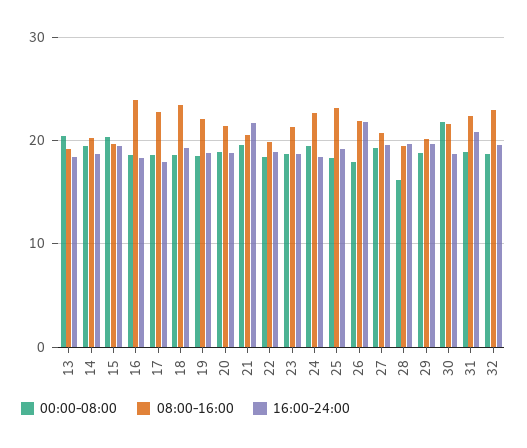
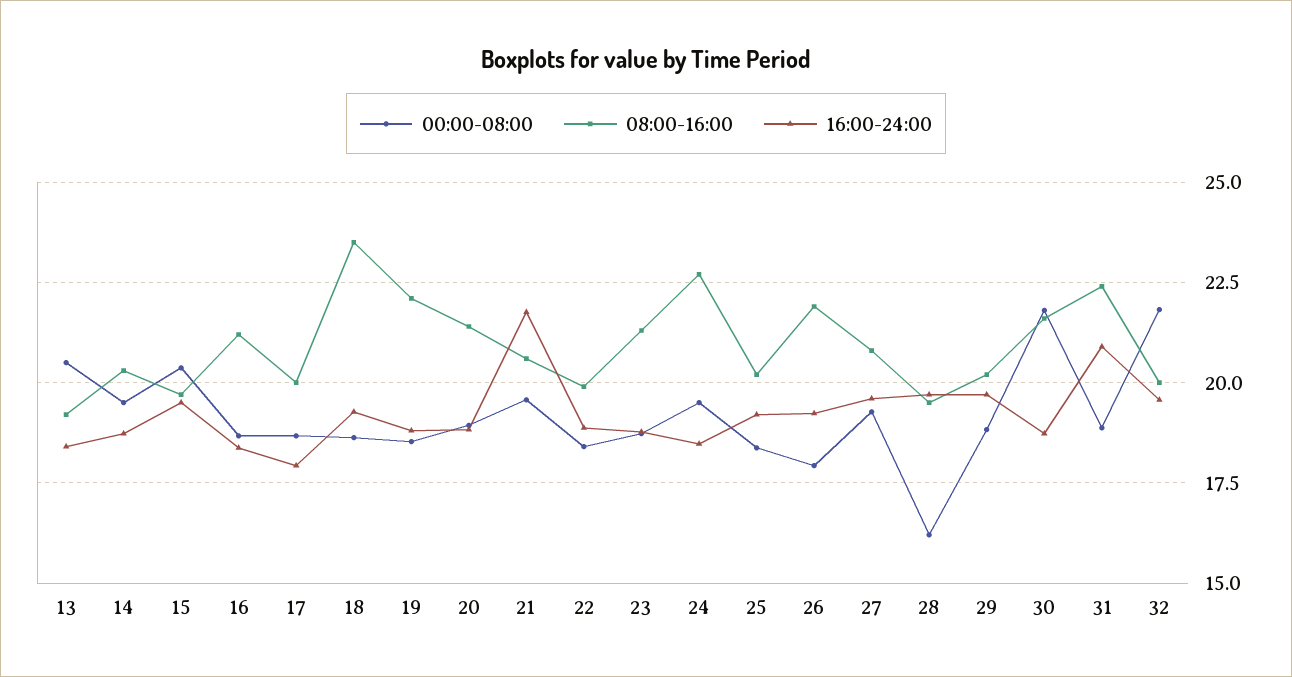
08:00-16:00, 16: 24 -> 21.25
08:00-16:00, 17: 23 -> 20
08:00-16:00, 25: 23 -> 20.25
16:00-24:00, 26: 22 -> 19.25
00:00-08:00, 32: 19 -> 21.75
08:00-16:00, 32: 23 -> 20

